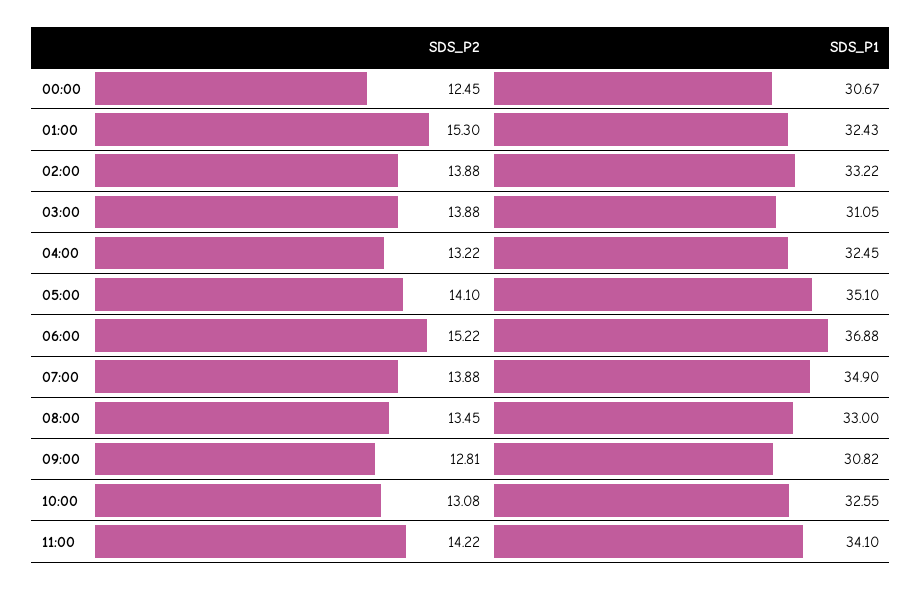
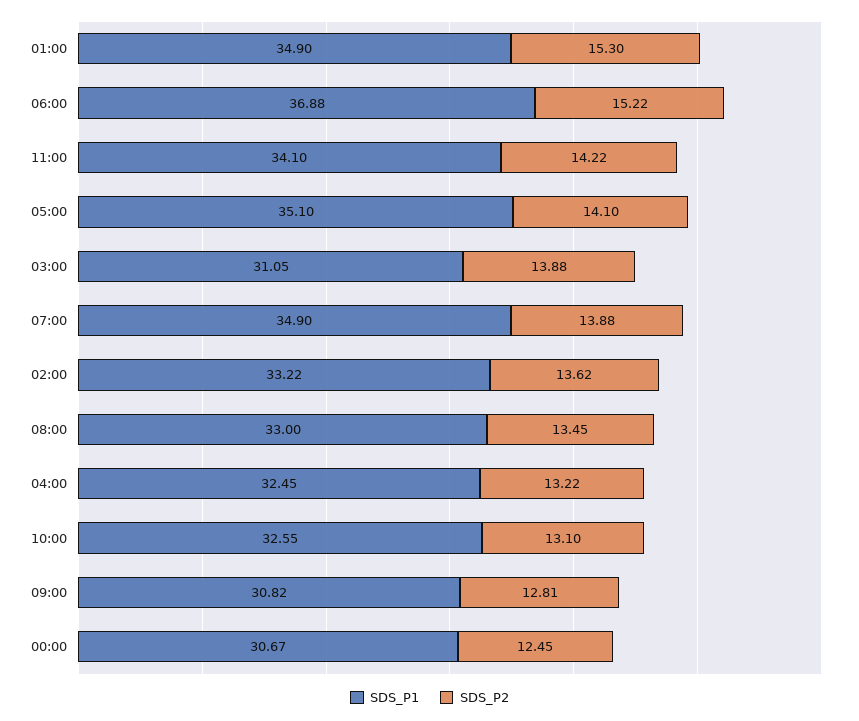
SDS_P1, 01:00: 32.43 -> 34.9
SDS_P2, 02:00: 13.88 -> 13.62
SDS_P2, 10:00: 13.08 -> 13.1

